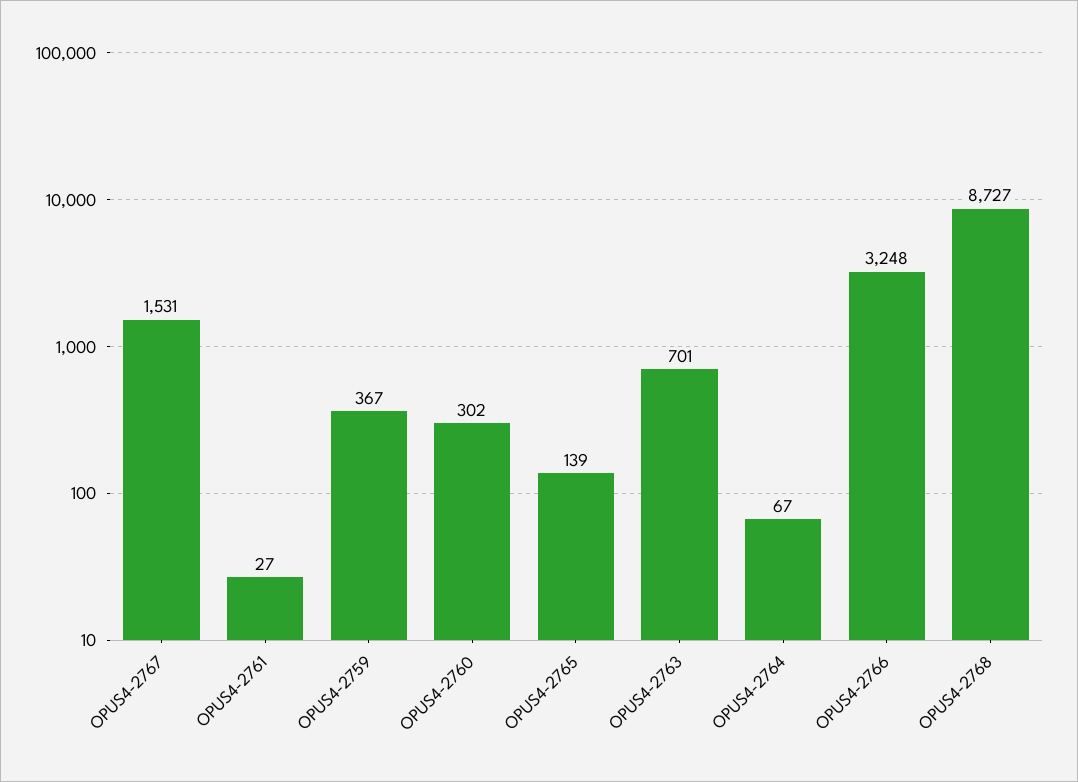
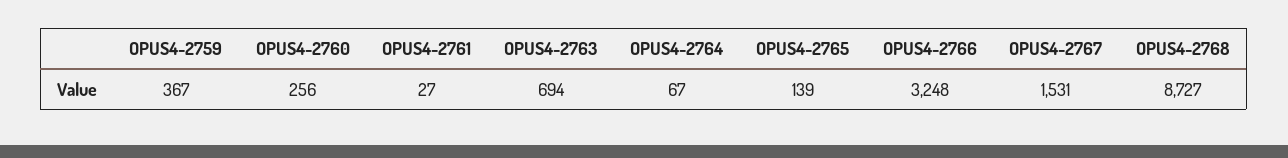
OPUS4-2760: 302 -> 256
OPUS4-2763: 701 -> 694

